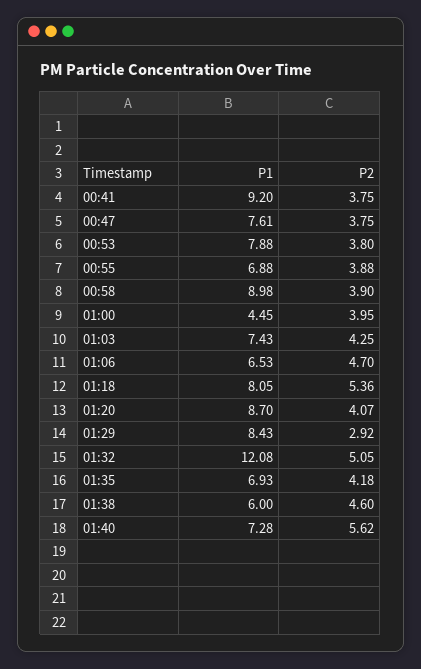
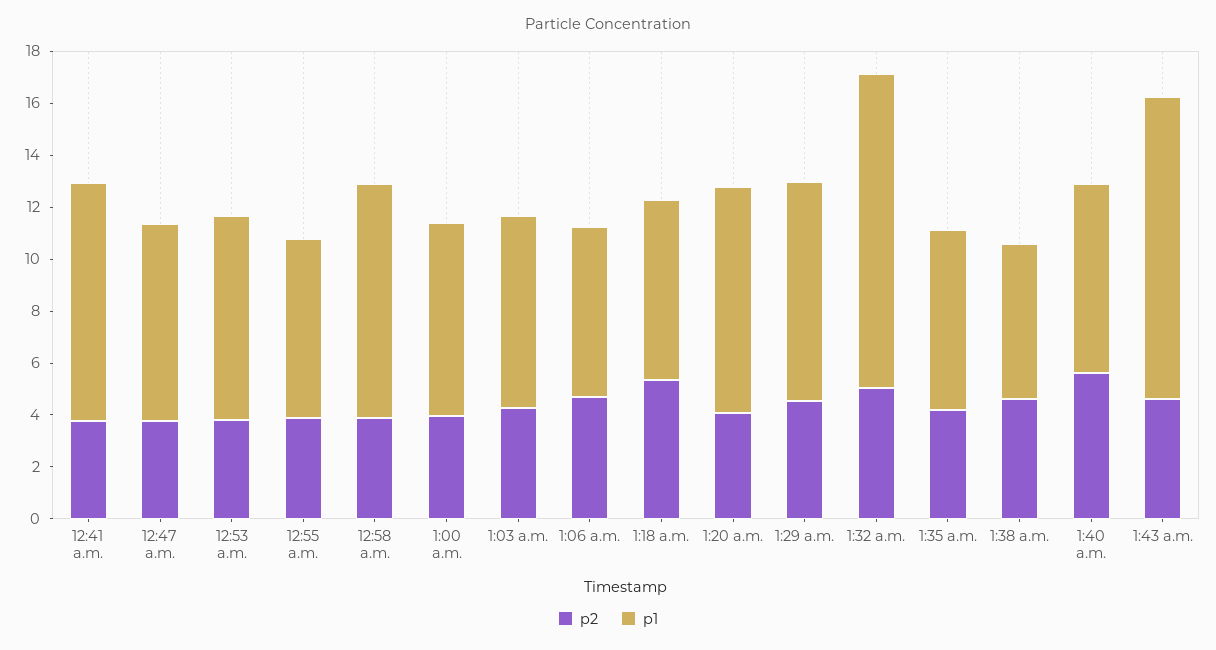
P1, 01:00: 4.45 -> 7.5
P1, 01:18: 8.05 -> 7
P2, 01:29: 2.92 -> 4.5
P2, 1:43 a.m.: none -> 4.5
P1, 1:43 a.m.: none -> 11.5

